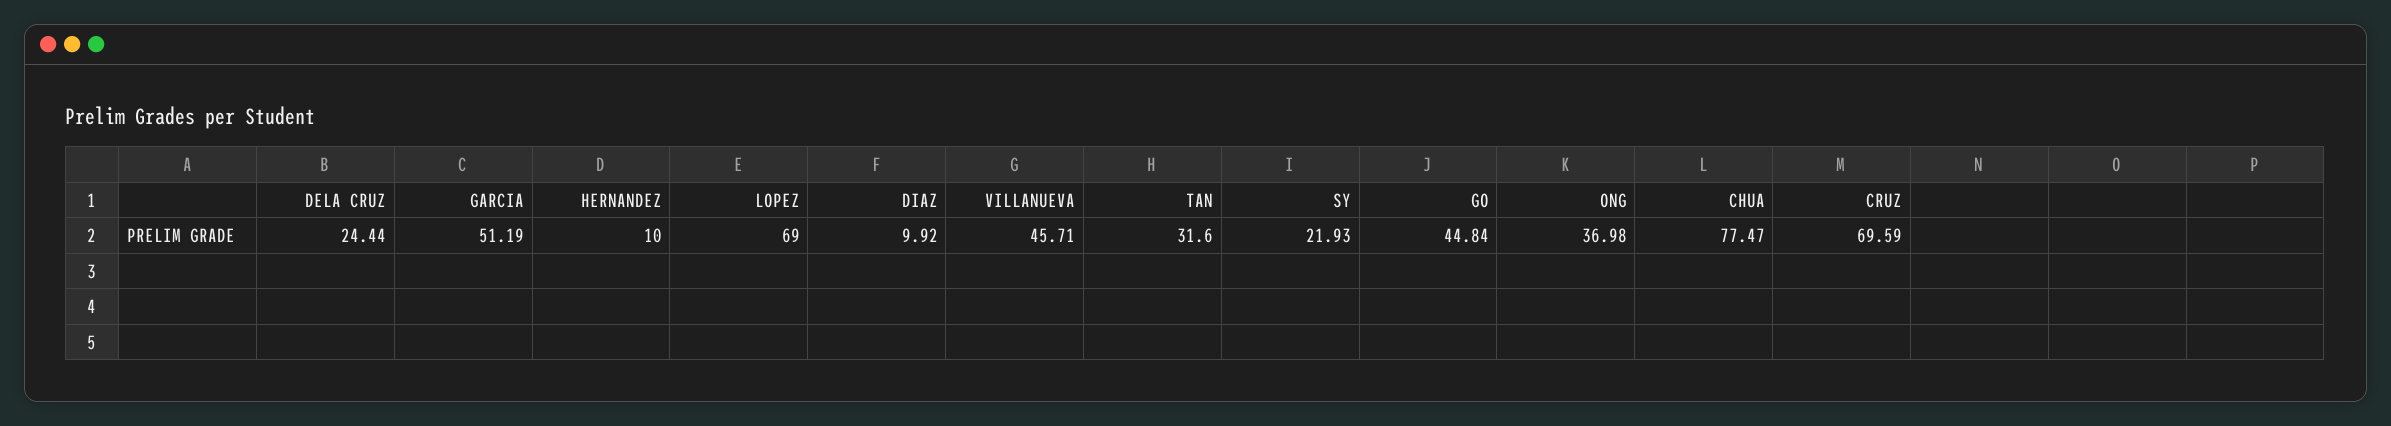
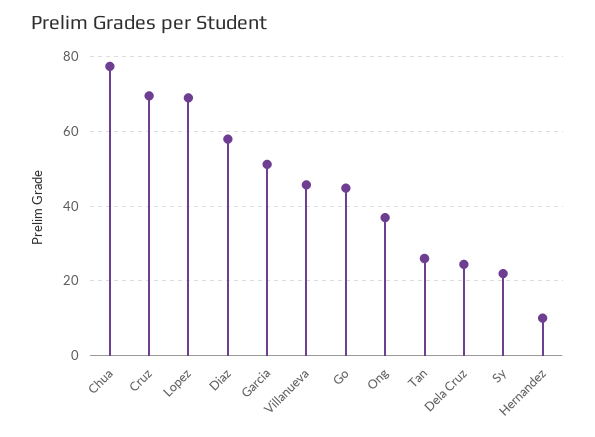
DIAZ: 9.92 -> 58
TAN: 31.6 -> 26

